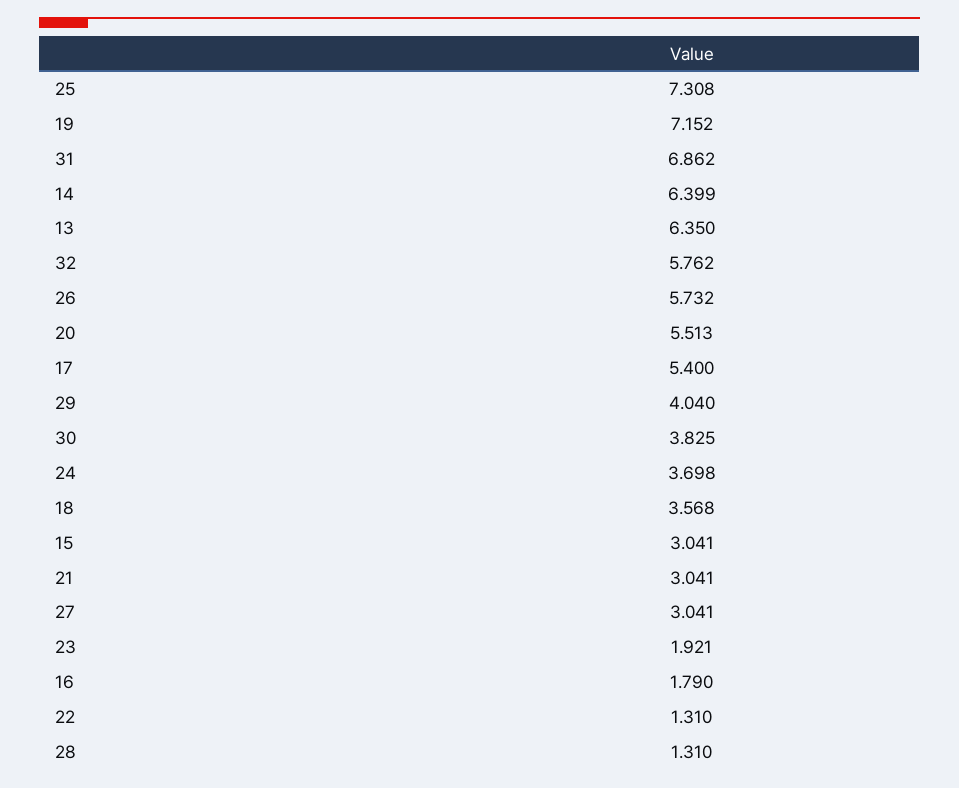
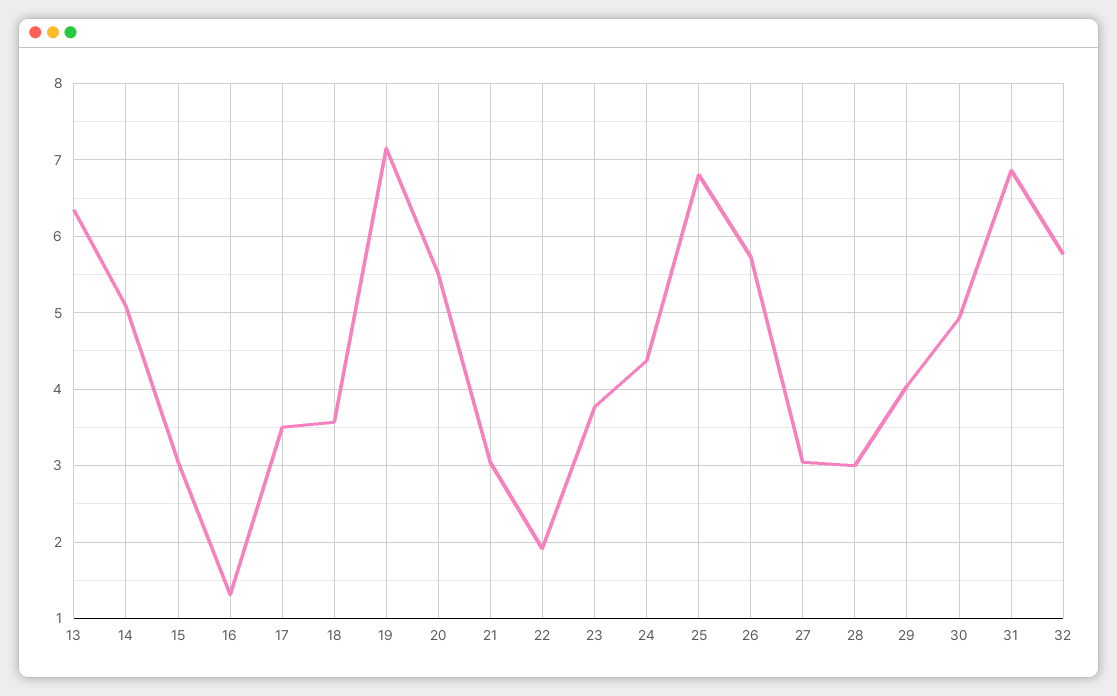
25: 7.308 -> 6.8
14: 6.399 -> 5.1
17: 5.4 -> 3.5
30: 3.825 -> 4.9
24: 3.698 -> 4.4
23: 1.921 -> 3.8
16: 1.79 -> 1.3
22: 1.31 -> 1.9
28: 1.31 -> 3

